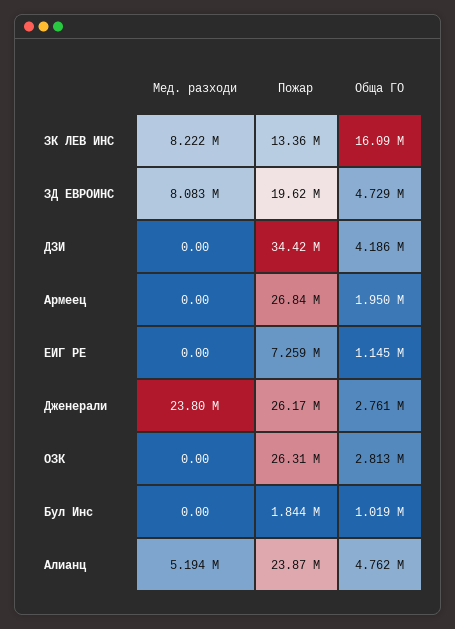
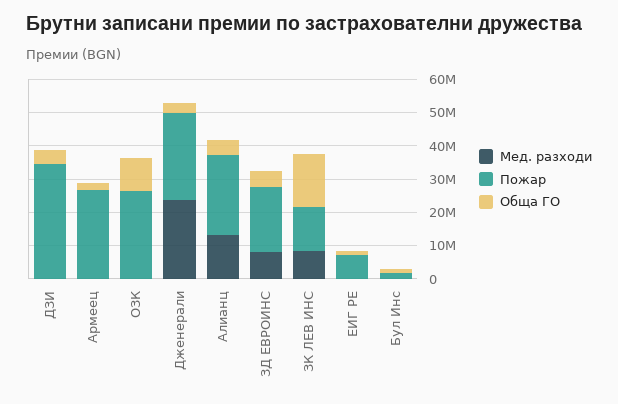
Обща ГО, ОЗК: 2813000 -> 10000000
Мед. разходи, Алианц: 5194000 -> 12500000

